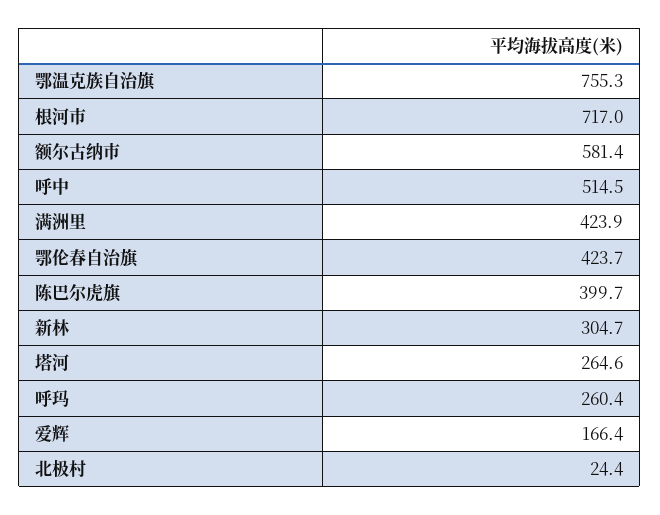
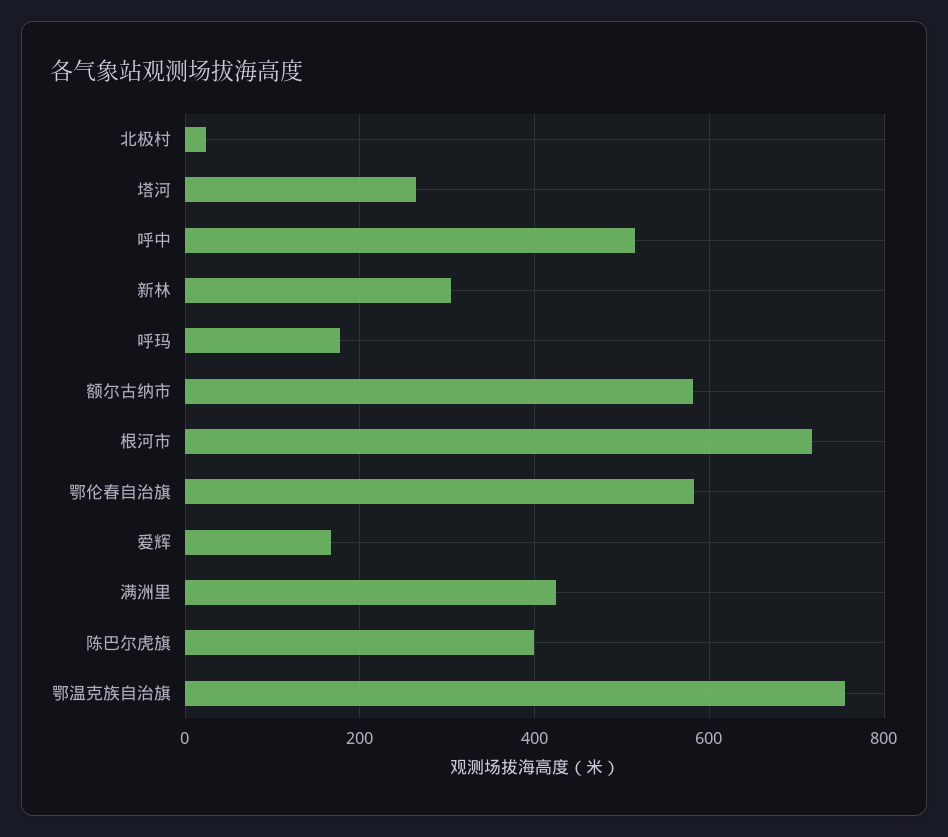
鄂伦春自治旗: 423.7 -> 580
呼玛: 260.4 -> 180

